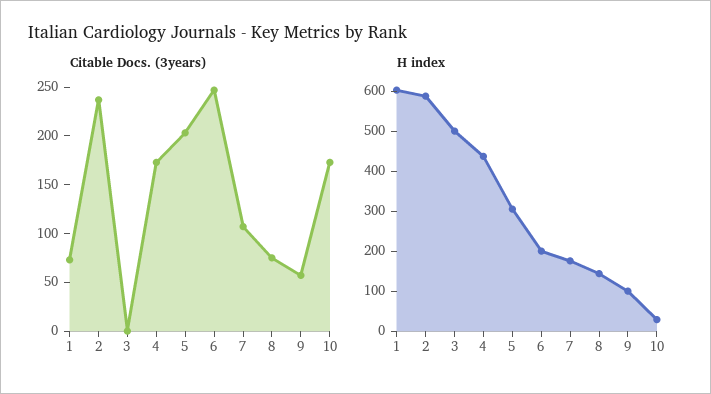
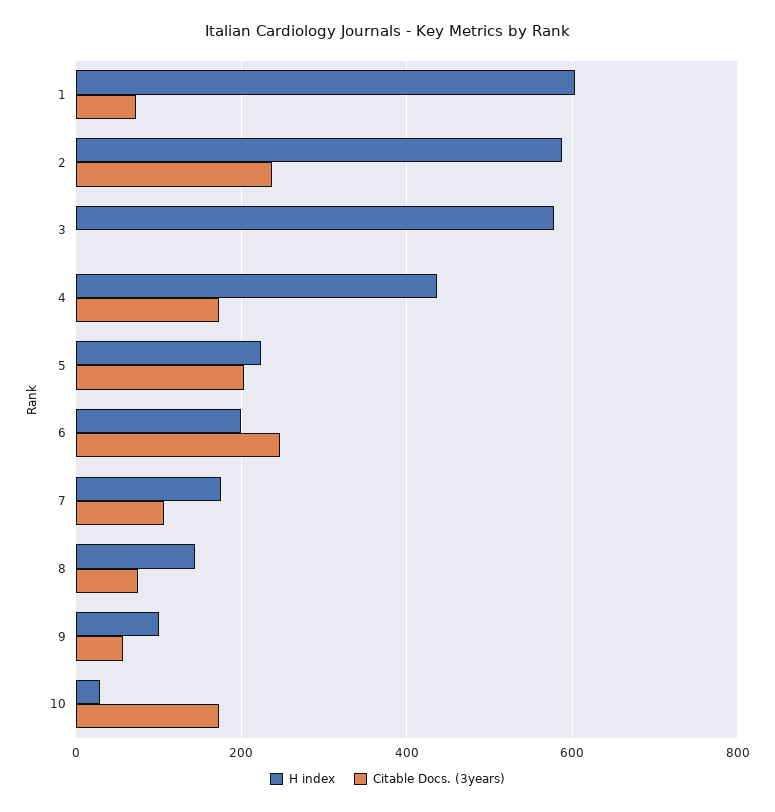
H index, 3: 500 -> 580
H index, 5: 300 -> 220

